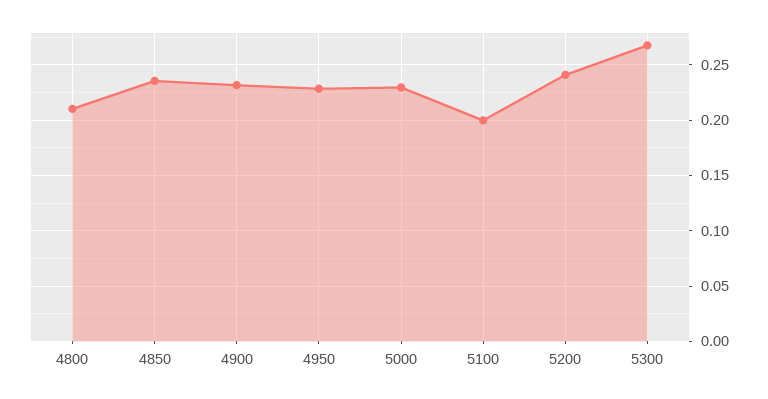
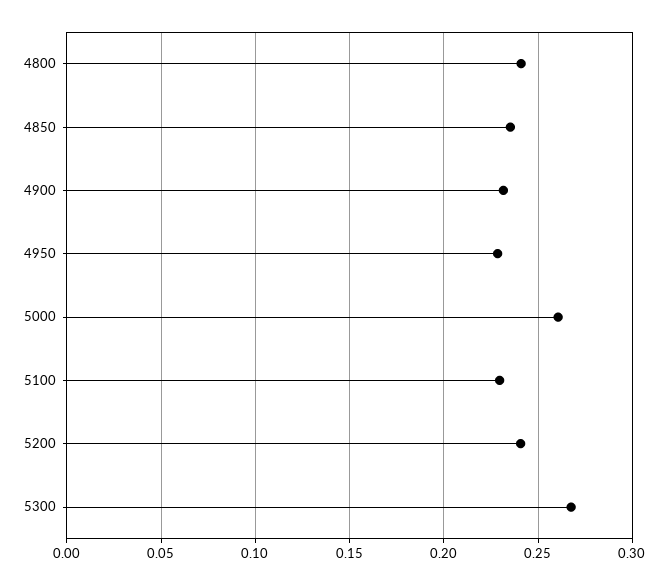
4800: 0.21 -> 0.24
5000: 0.23 -> 0.26
5100: 0.2 -> 0.23

